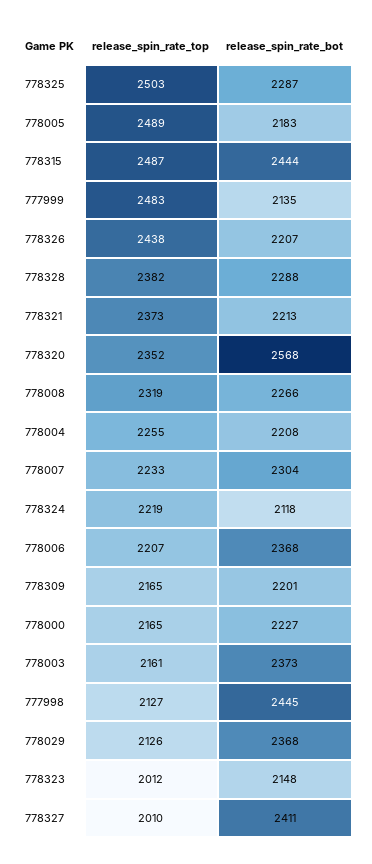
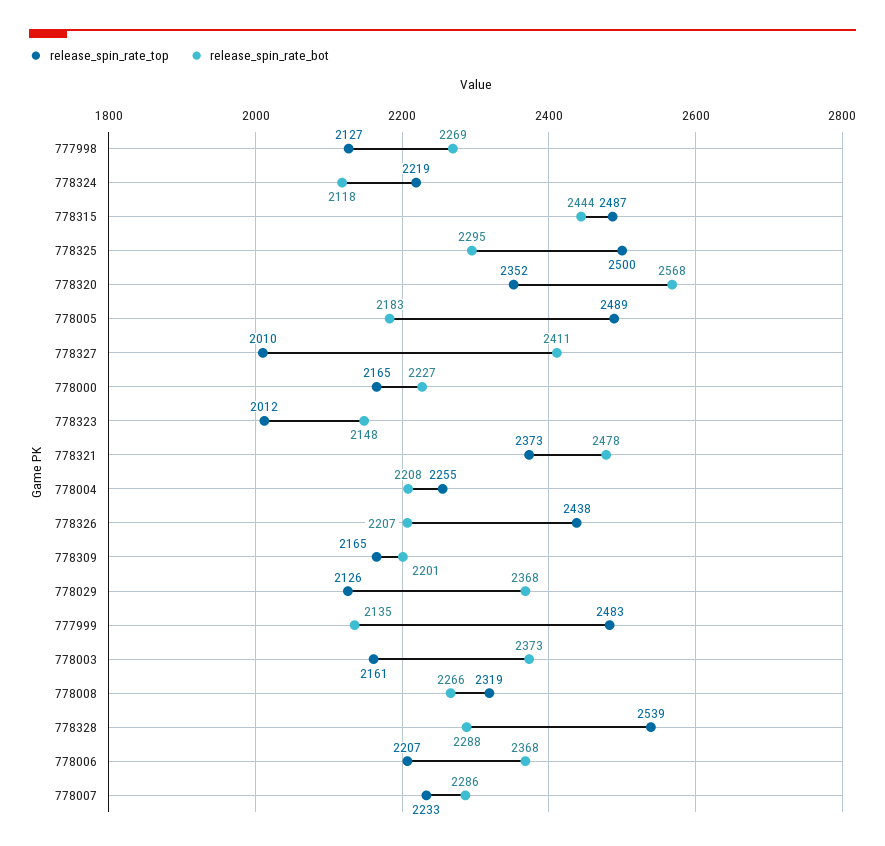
release_spin_rate_top, 778325: 2503 -> 2500
release_spin_rate_bot, 778325: 2287 -> 2295
release_spin_rate_top, 778328: 2382 -> 2539
release_spin_rate_bot, 778321: 2213 -> 2478
release_spin_rate_bot, 778007: 2304 -> 2286
release_spin_rate_bot, 777998: 2445 -> 2269

